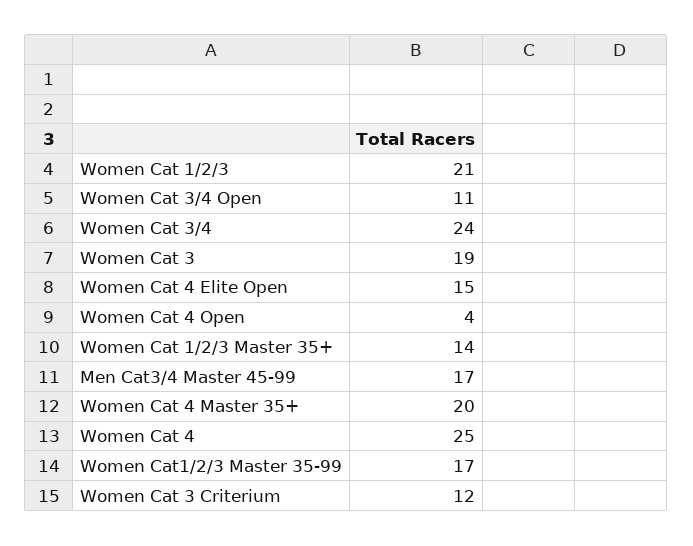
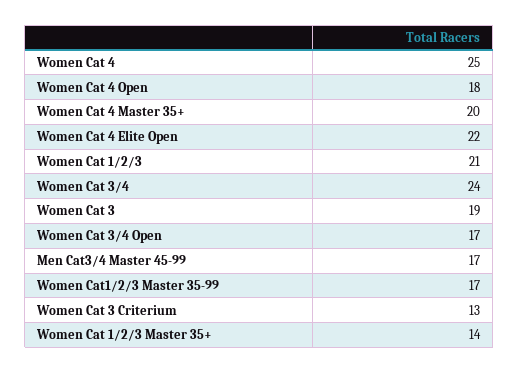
Women Cat 3/4 Open: 11 -> 17
Women Cat 4 Elite Open: 15 -> 22
Women Cat 4 Open: 4 -> 18
Women Cat 3 Criterium: 12 -> 13

